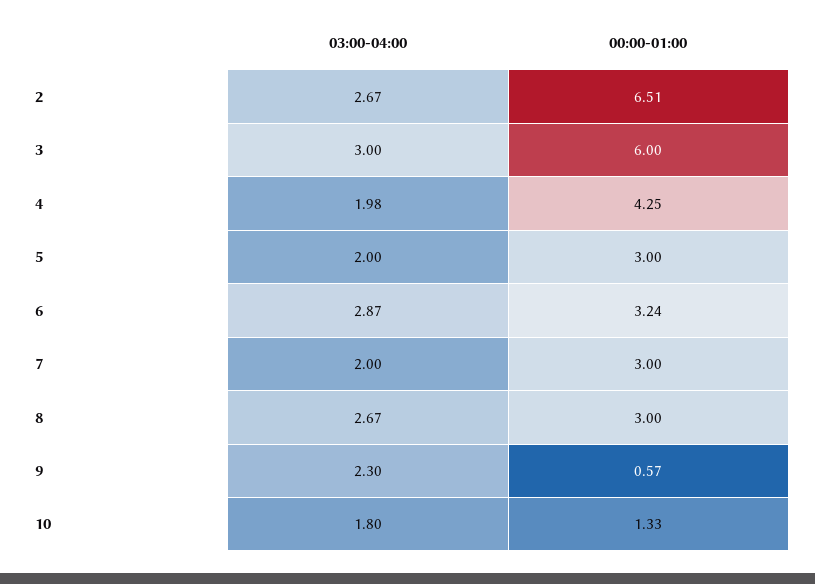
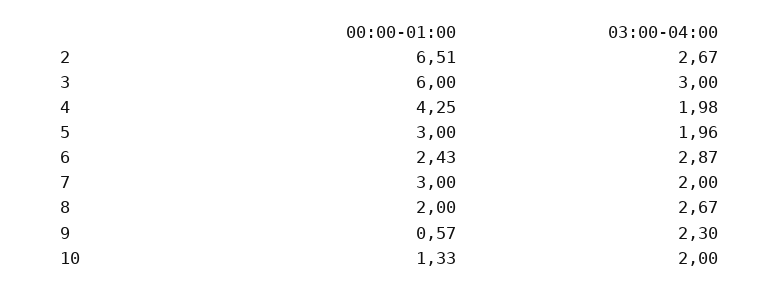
03:00-04:00, 5: 2 -> 1.96
00:00-01:00, 6: 3.24 -> 2.43
00:00-01:00, 8: 3 -> 2
03:00-04:00, 10: 1.8 -> 2

